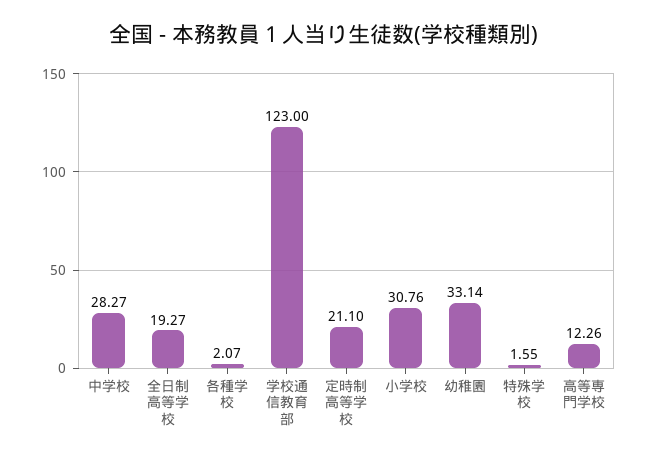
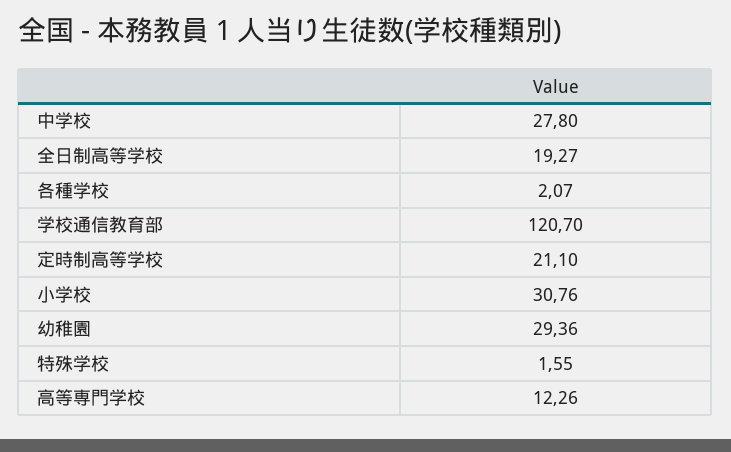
中学校: 28.27 -> 27.8
学校通信教育部: 123 -> 120.7
幼稚園: 33.14 -> 29.36

